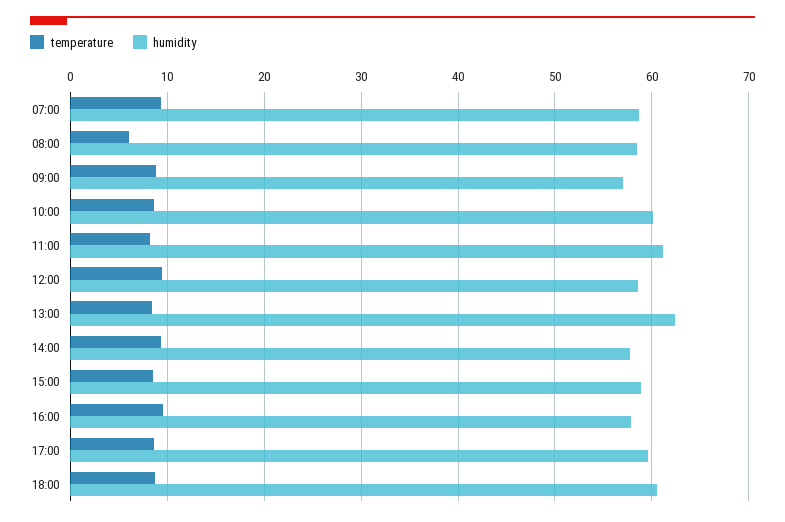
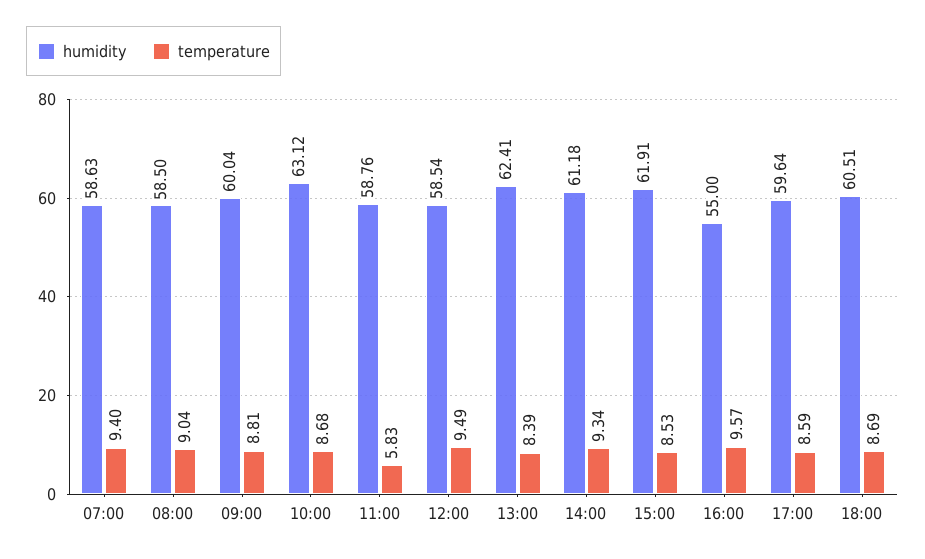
temperature, 08:00: 6 -> 9.04
humidity, 09:00: 57 -> 60.04
humidity, 10:00: 60 -> 63.12
temperature, 11:00: 8 -> 5.83
humidity, 11:00: 61 -> 58.76
humidity, 14:00: 58 -> 61.18
humidity, 15:00: 59 -> 61.91
humidity, 16:00: 58 -> 55

